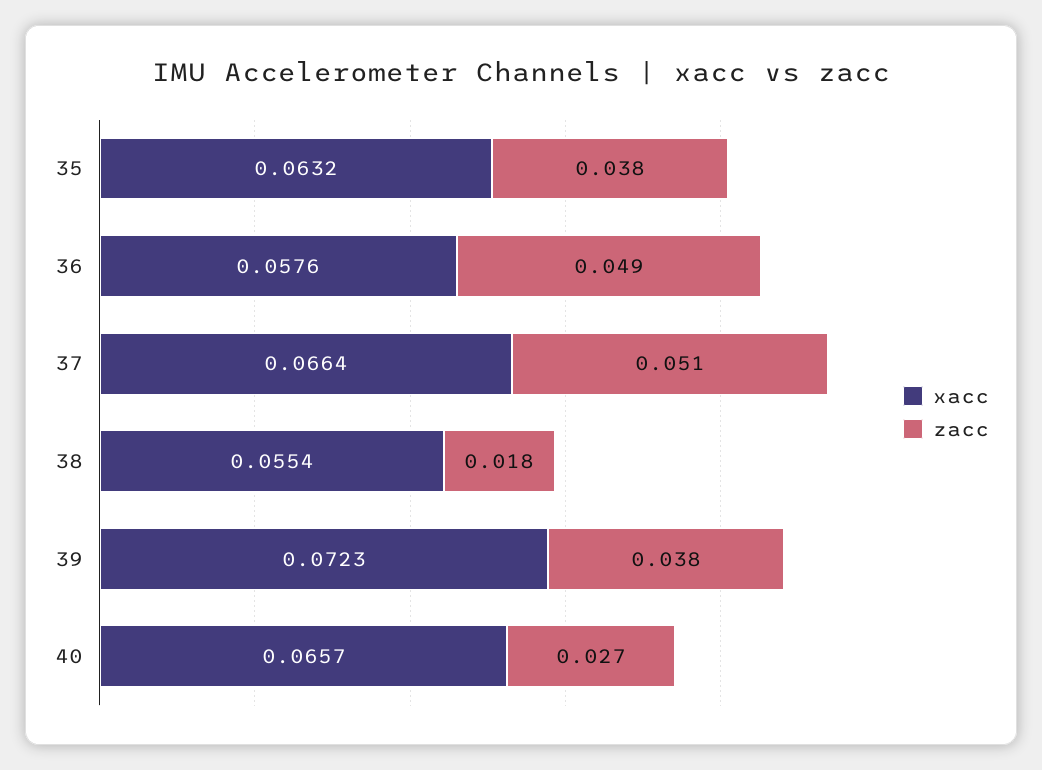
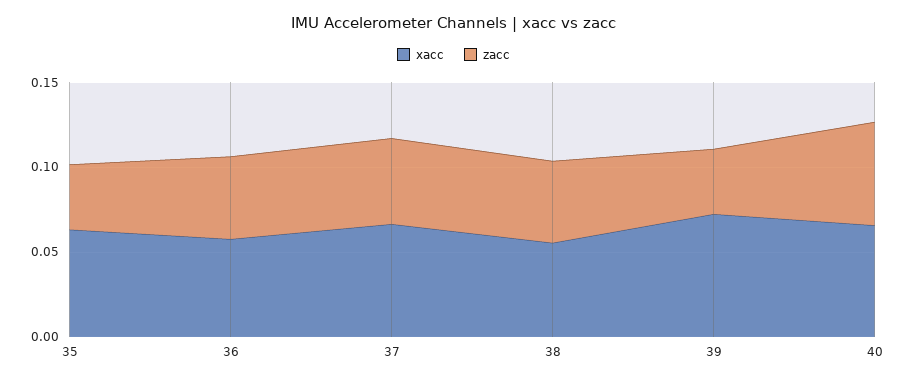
zacc, 38: 0.018 -> 0.05
zacc, 40: 0.027 -> 0.06

